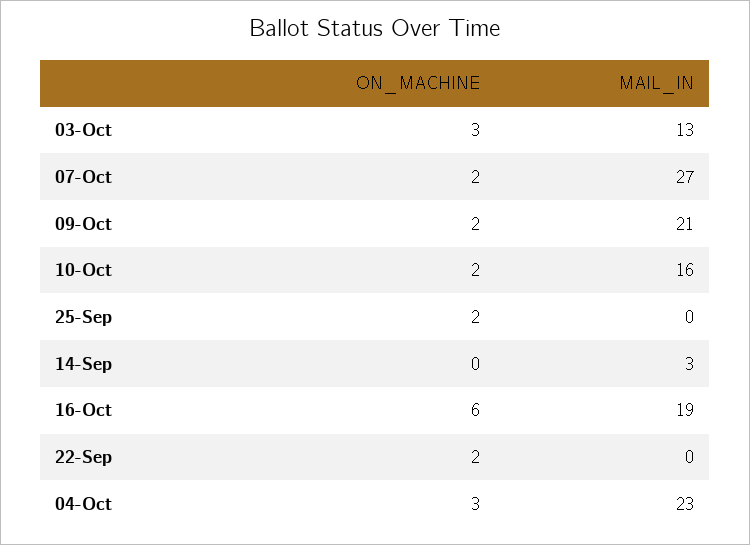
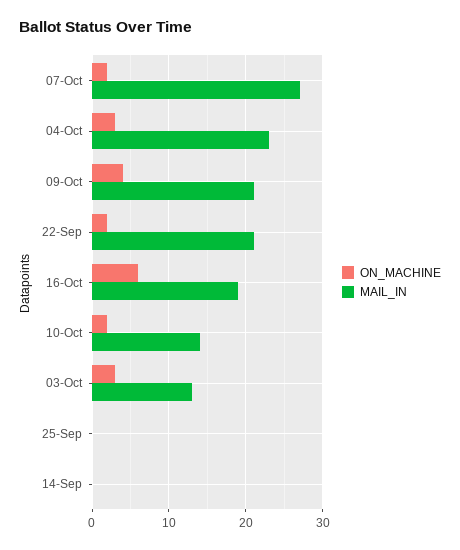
ON_MACHINE, 09-Oct: 2 -> 4
MAIL_IN, 10-Oct: 16 -> 14
ON_MACHINE, 25-Sep: 2 -> 0
MAIL_IN, 14-Sep: 3 -> 0
MAIL_IN, 22-Sep: 0 -> 21

